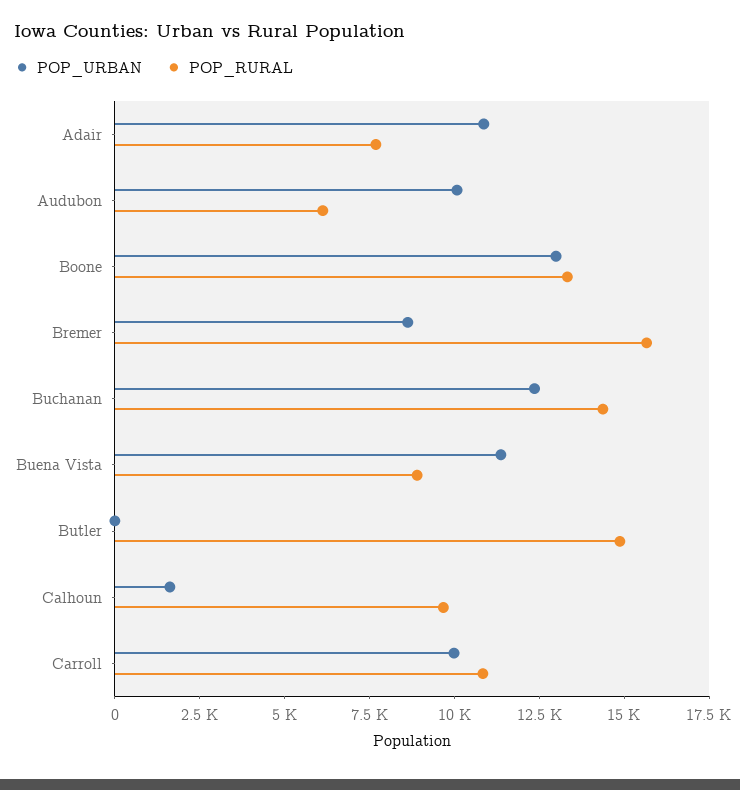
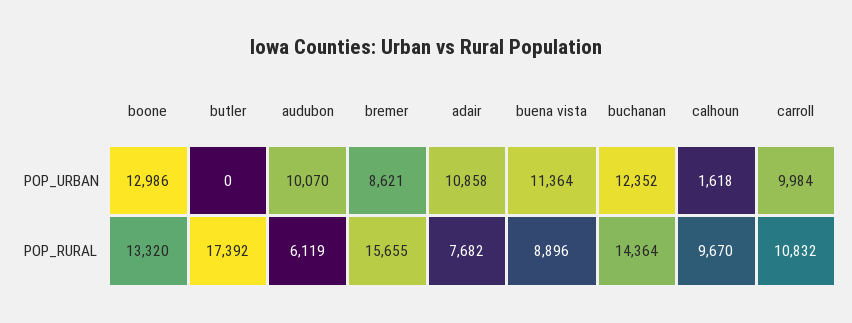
POP_RURAL, Butler: 15000 -> 17392

